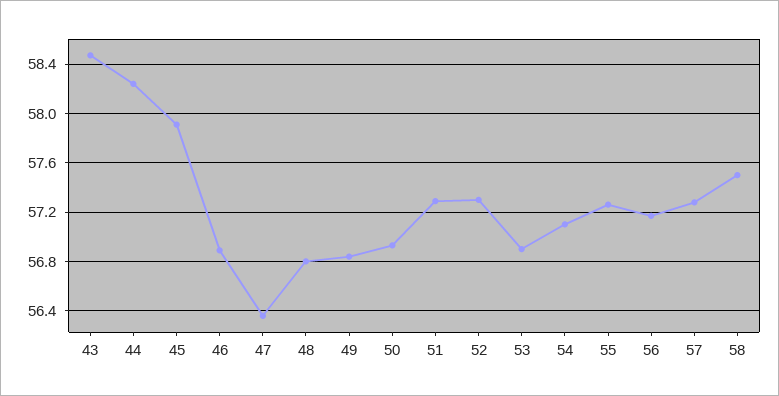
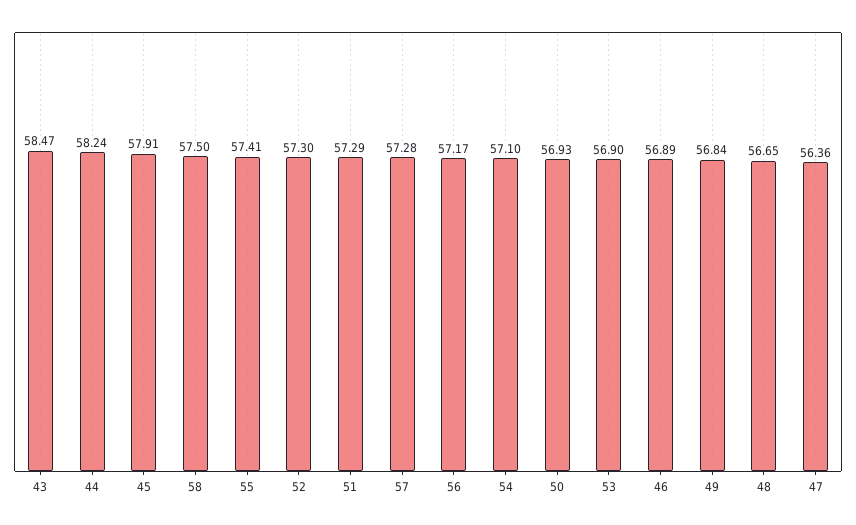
48: 56.8 -> 56.65
55: 57.25 -> 57.41

